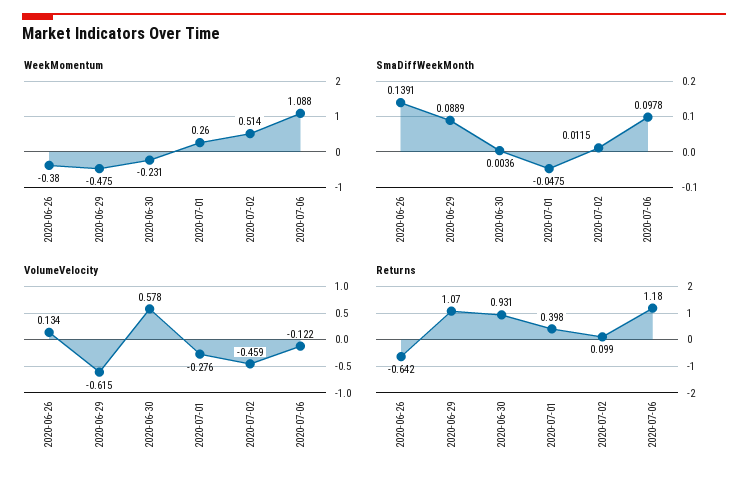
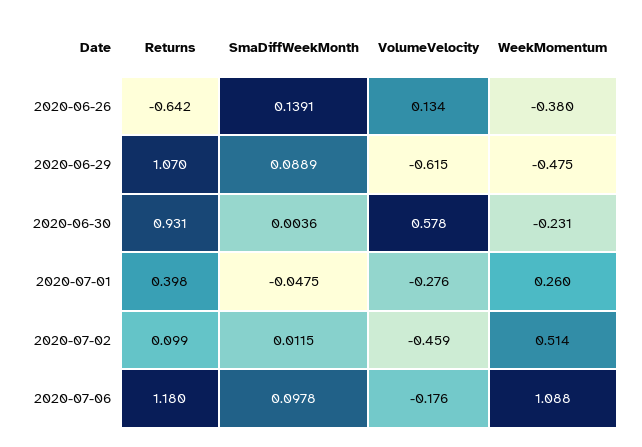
VolumeVelocity, 2020-07-06: -0.122 -> -0.176

